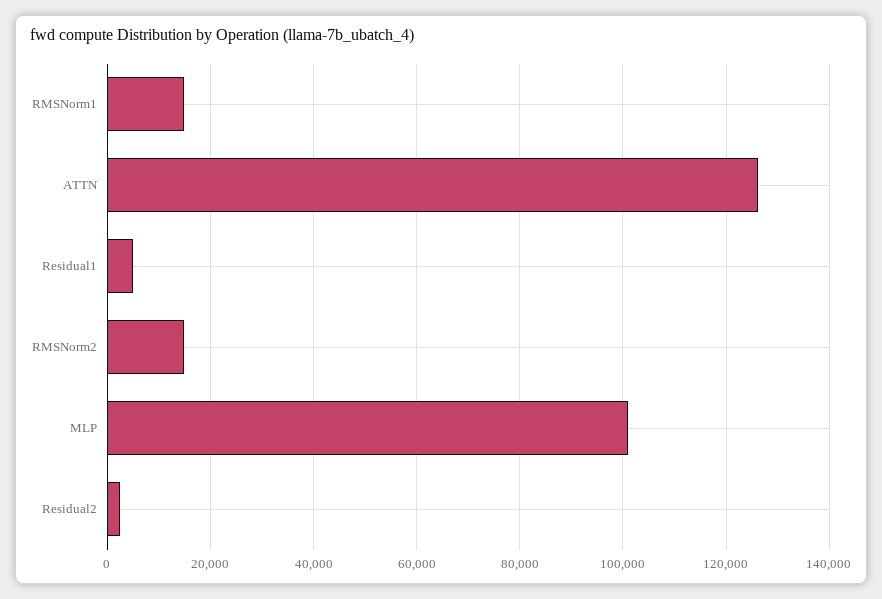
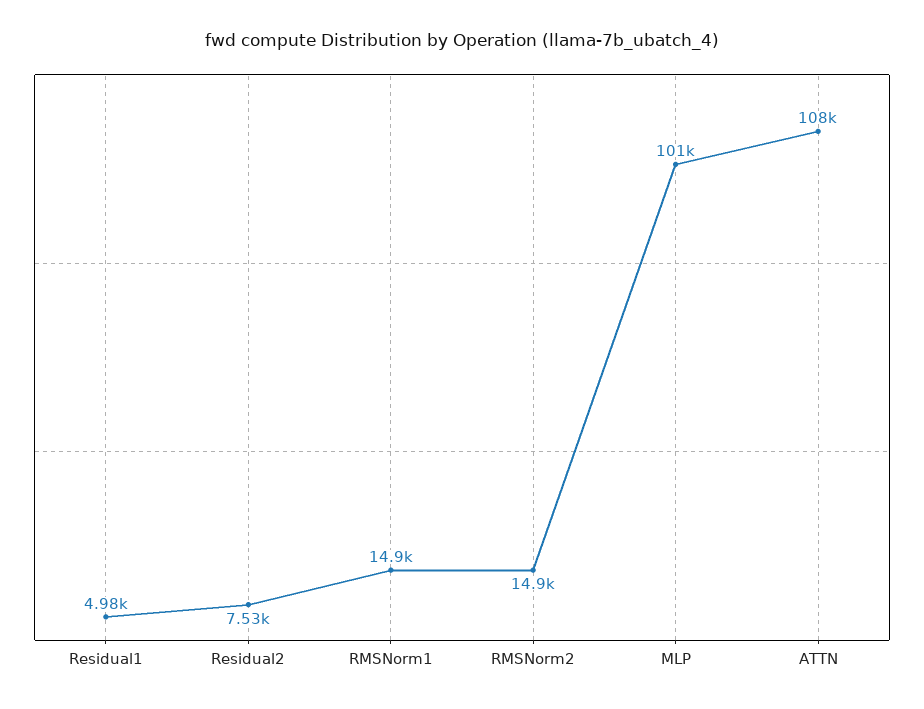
ATTN: 126000 -> 108000
Residual2: 2000 -> 7530

